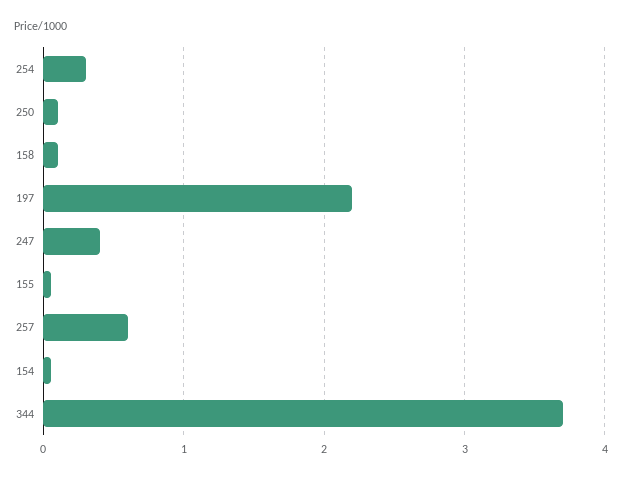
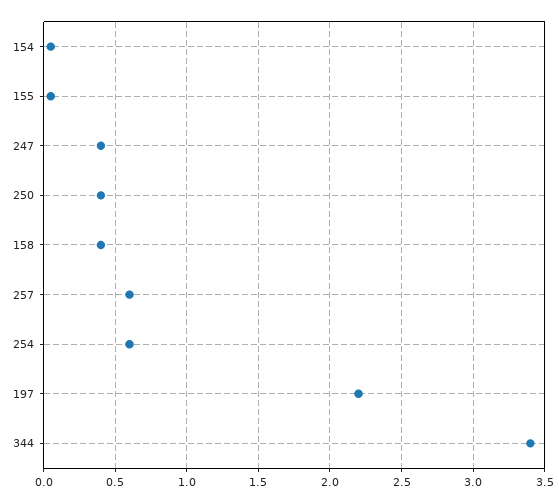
254: 0.3 -> 0.6
250: 0.1 -> 0.4
158: 0.1 -> 0.4
344: 3.7 -> 3.4

